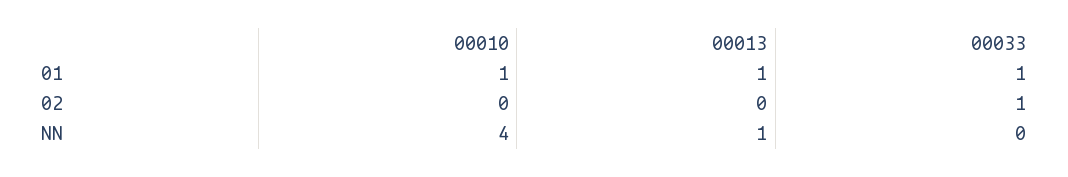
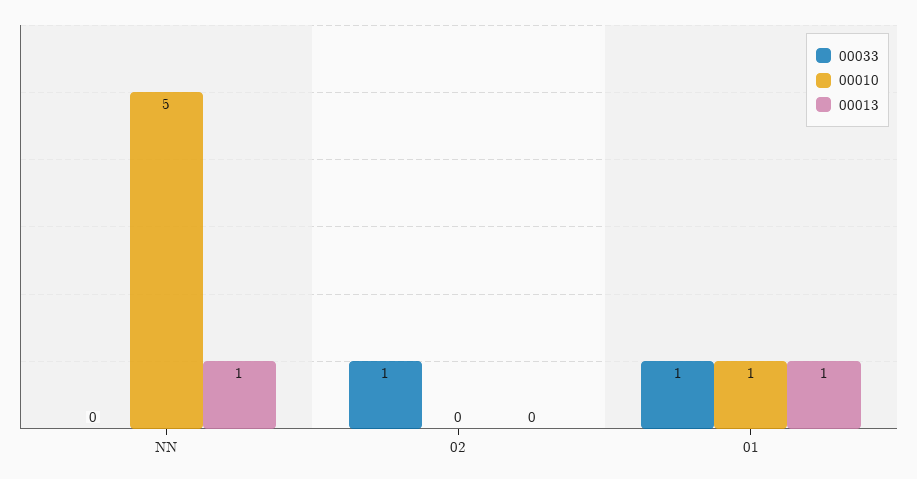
00010, NN: 4 -> 5

